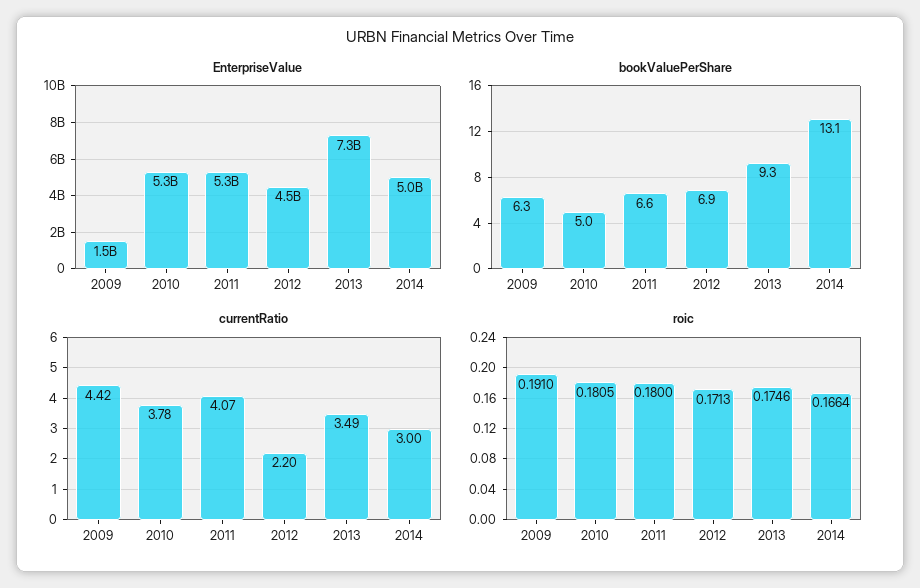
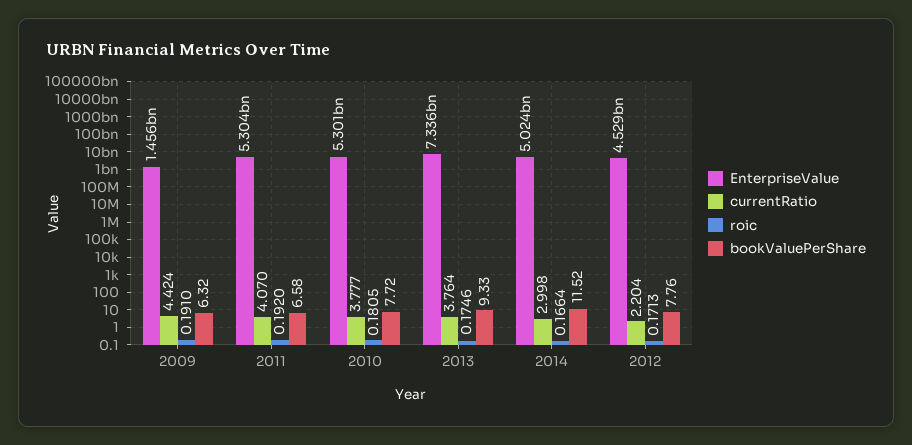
bookValuePerShare, 2010: 5 -> 7.72
bookValuePerShare, 2012: 6.9 -> 7.76
bookValuePerShare, 2014: 13.1 -> 11.52
currentRatio, 2013: 3.49 -> 3.764
roic, 2011: 0.18 -> 0.192

